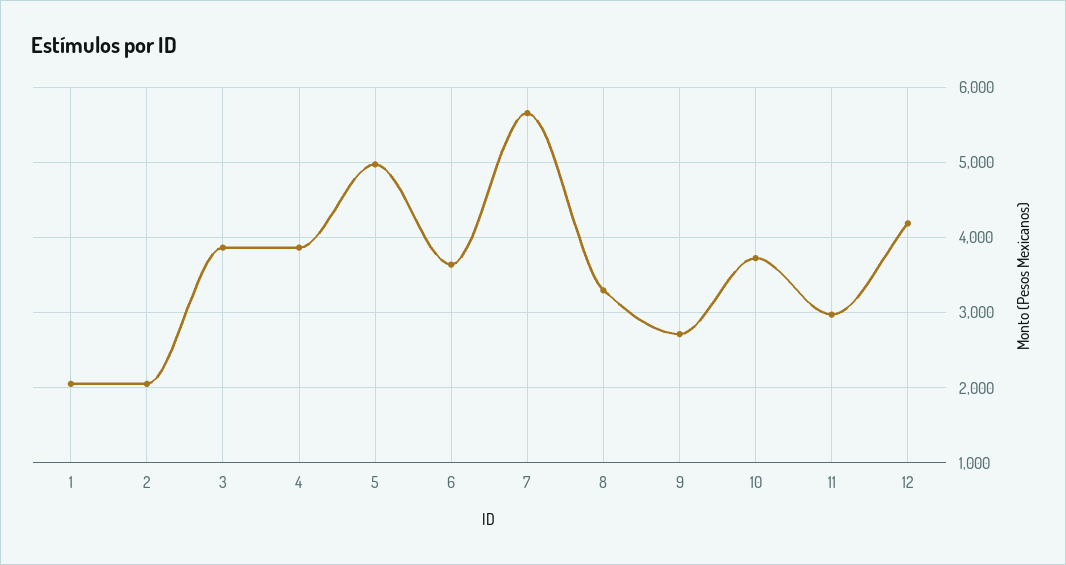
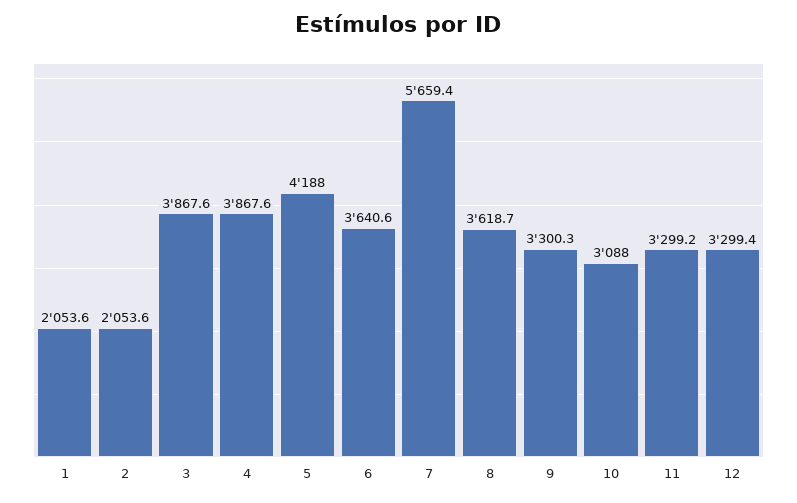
5: 5000 -> 4188
8: 3300 -> 3618.7
9: 2700 -> 3300.3
10: 3700 -> 3088
11: 3000 -> 3299.2
12: 4200 -> 3299.4

